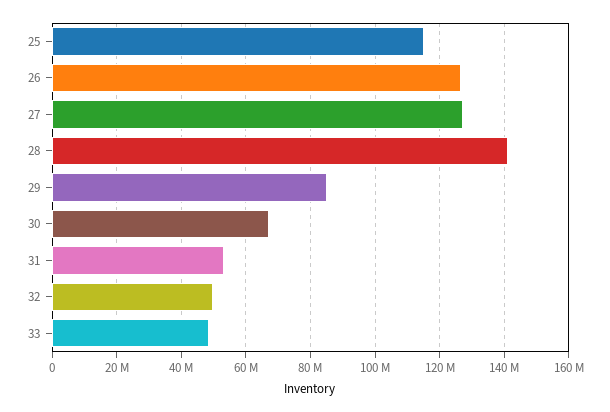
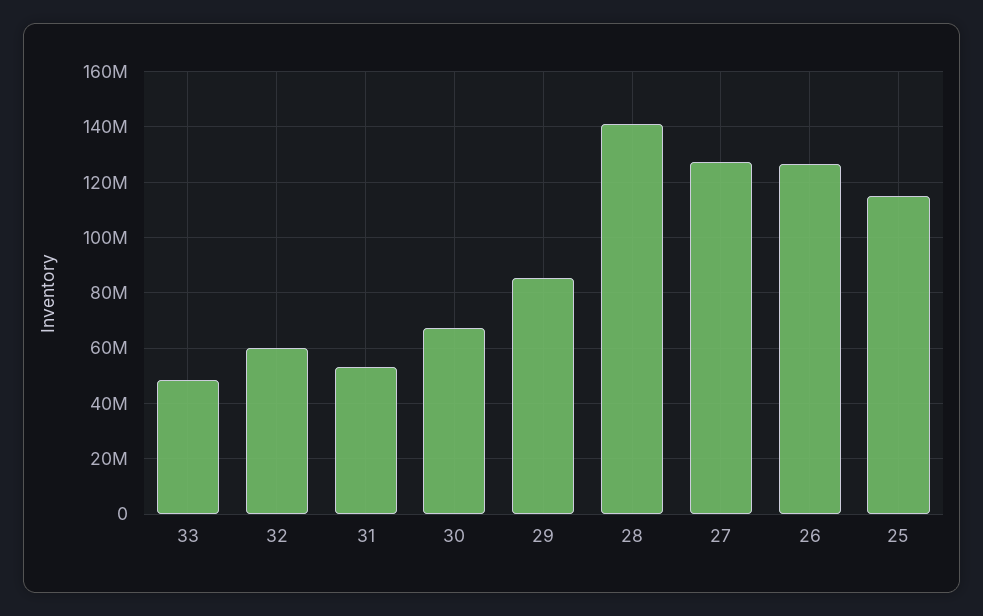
32: 50000000 -> 60000000

